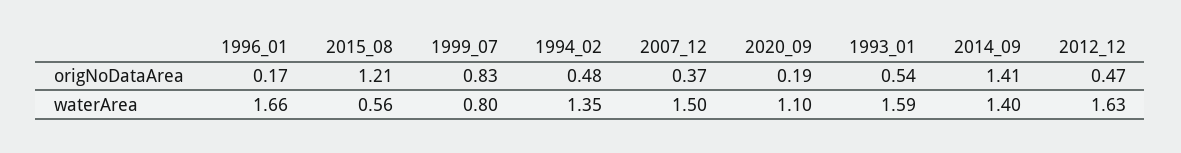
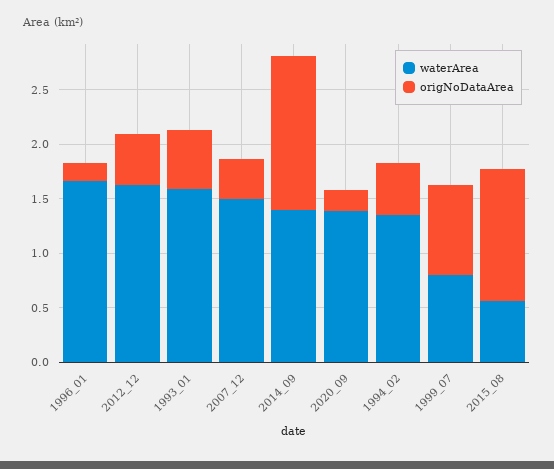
waterArea, 2020_09: 1.1 -> 1.4

